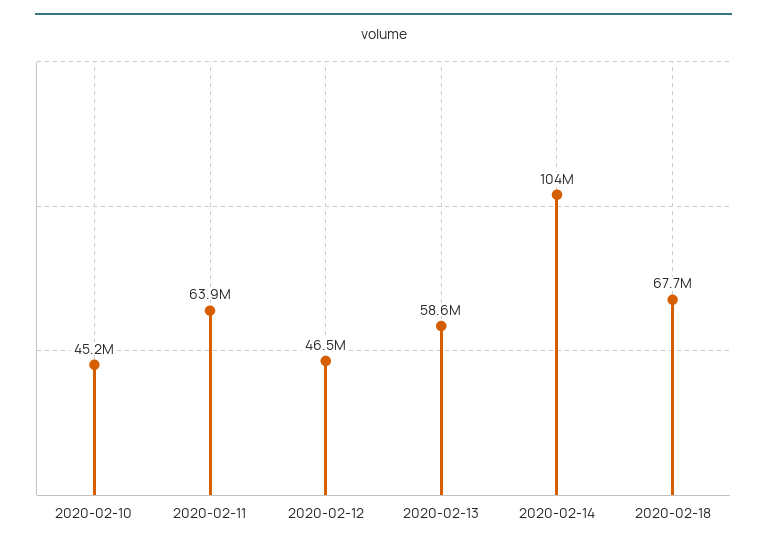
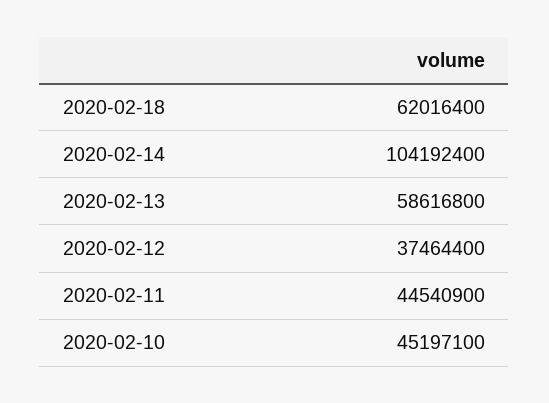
2020-02-11: 63900000 -> 44540900
2020-02-12: 46500000 -> 37464400
2020-02-18: 67700000 -> 62016400

